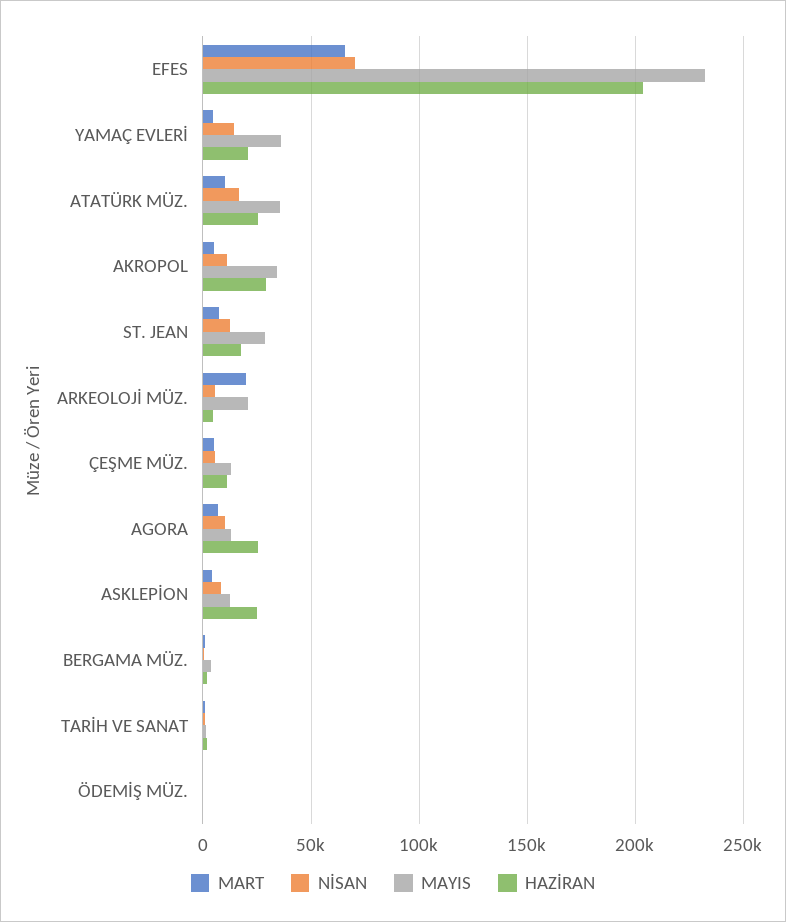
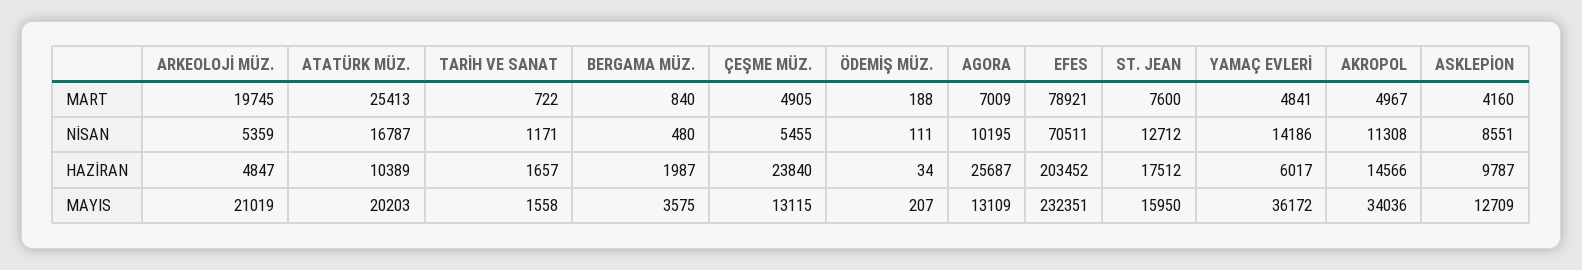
MART, EFES: 65000 -> 78921
HAZİRAN, YAMAÇ EVLERİ: 20000 -> 6017
MART, ATATÜRK MÜZ.: 10000 -> 25413
MAYIS, ATATÜRK MÜZ.: 35000 -> 20203
HAZİRAN, ATATÜRK MÜZ.: 25000 -> 10389
HAZİRAN, AKROPOL: 30000 -> 14566
MAYIS, ST. JEAN: 30000 -> 15950
HAZİRAN, ÇEŞME MÜZ.: 10000 -> 23840
HAZİRAN, ASKLEPİON: 25000 -> 9787

